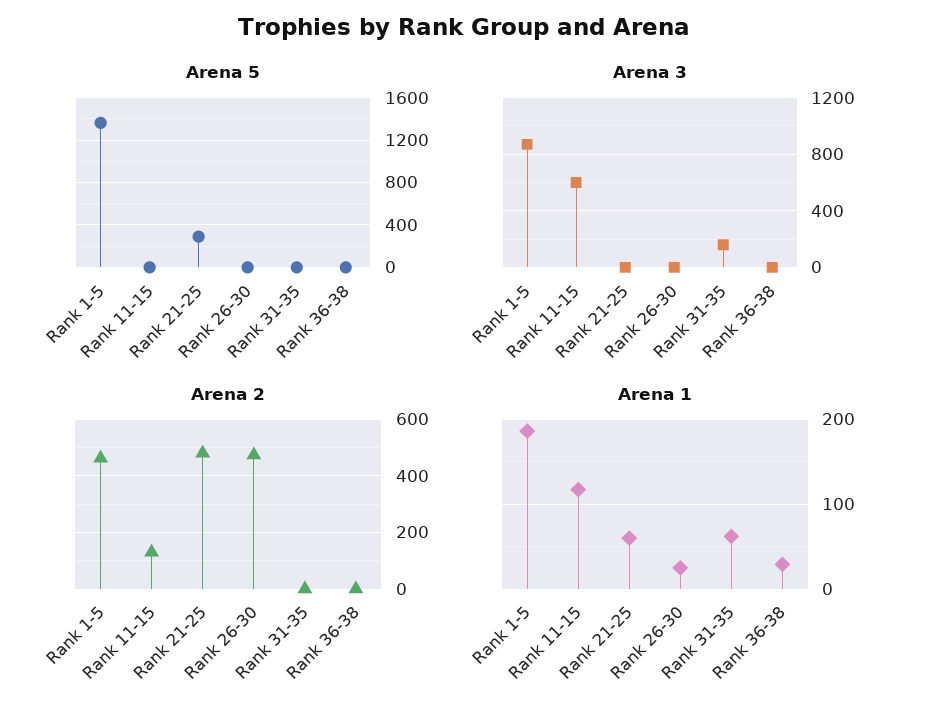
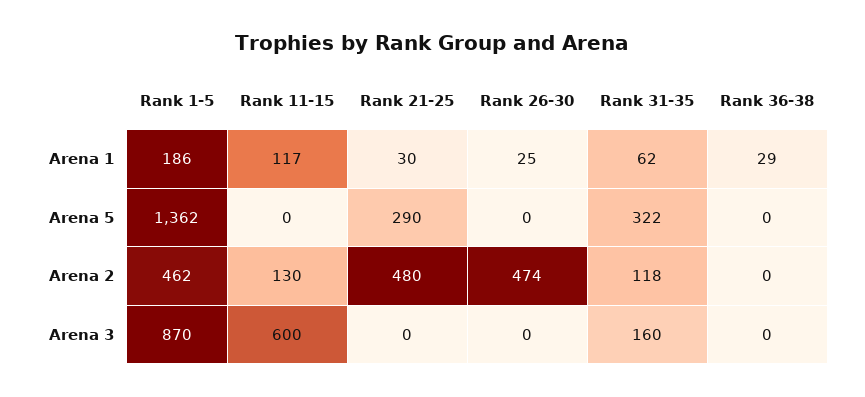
Arena 5, Rank 31-35: 0 -> 322
Arena 2, Rank 31-35: 0 -> 118
Arena 1, Rank 21-25: 60 -> 30

